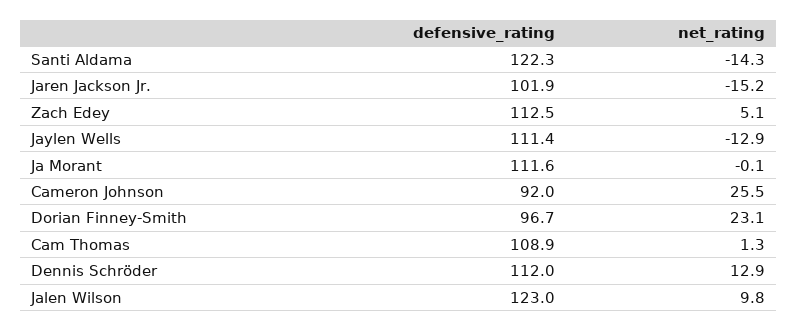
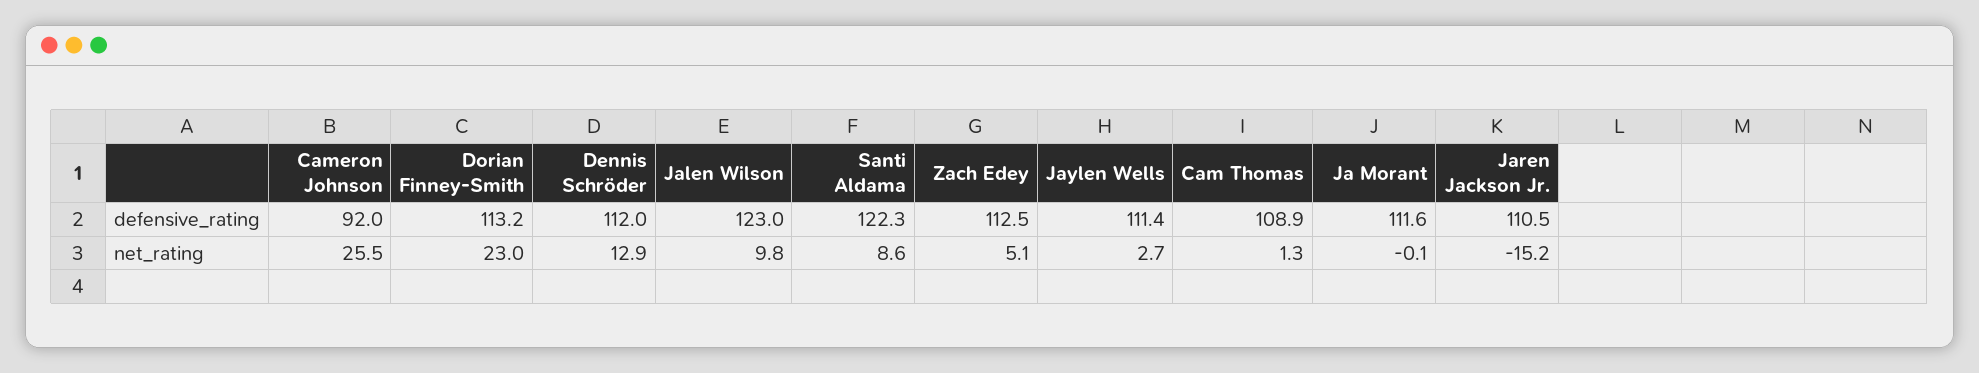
net_rating, Santi Aldama: -14.3 -> 8.6
defensive_rating, Jaren Jackson Jr.: 101.9 -> 110.5
net_rating, Jaylen Wells: -12.9 -> 2.7
defensive_rating, Dorian Finney-Smith: 96.7 -> 113.2
net_rating, Dorian Finney-Smith: 23.1 -> 23

